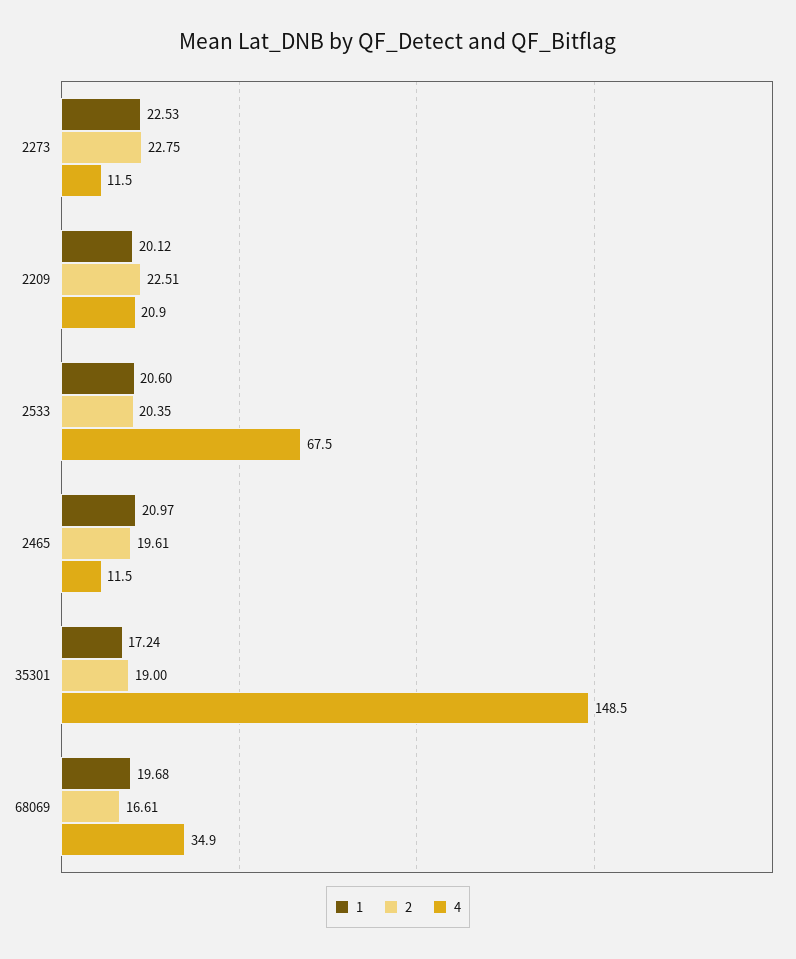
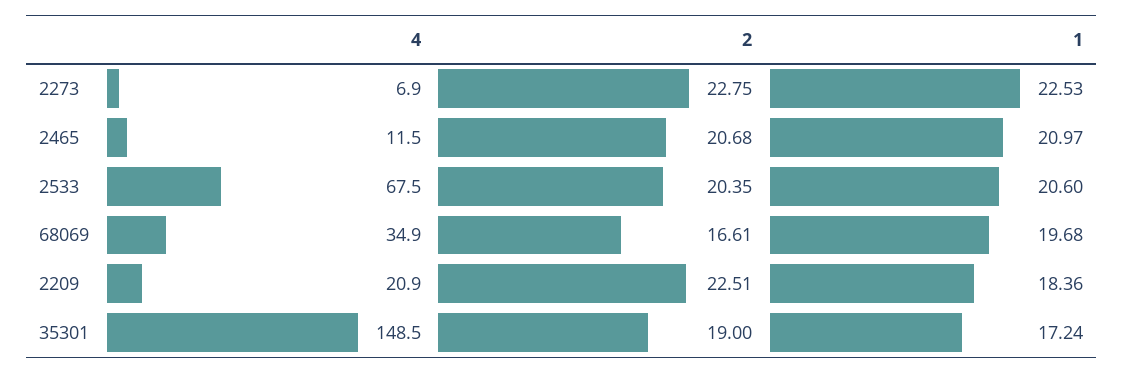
4, 2273: 11.5 -> 6.9
1, 2209: 20.12 -> 18.36
2, 2465: 19.61 -> 20.68

